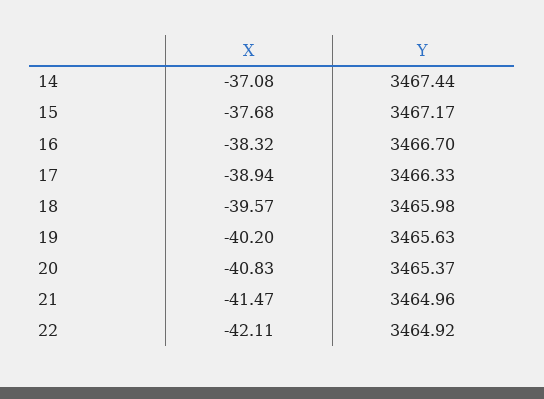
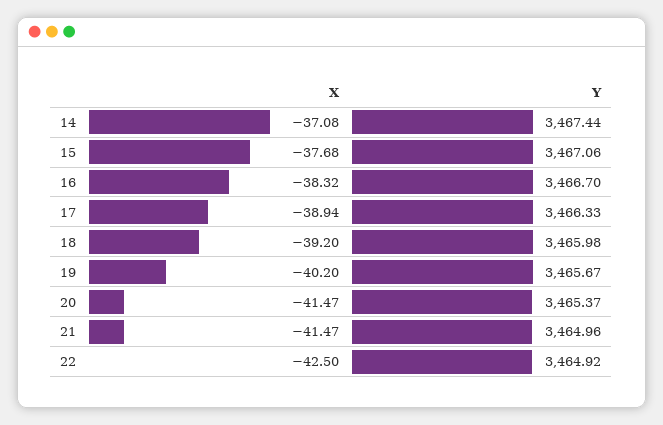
Y, 15: 3467.17 -> 3467.06
X, 18: -39.57 -> -39.2
Y, 19: 3465.63 -> 3465.67
X, 20: -40.83 -> -41.47
X, 22: -42.11 -> -42.5

